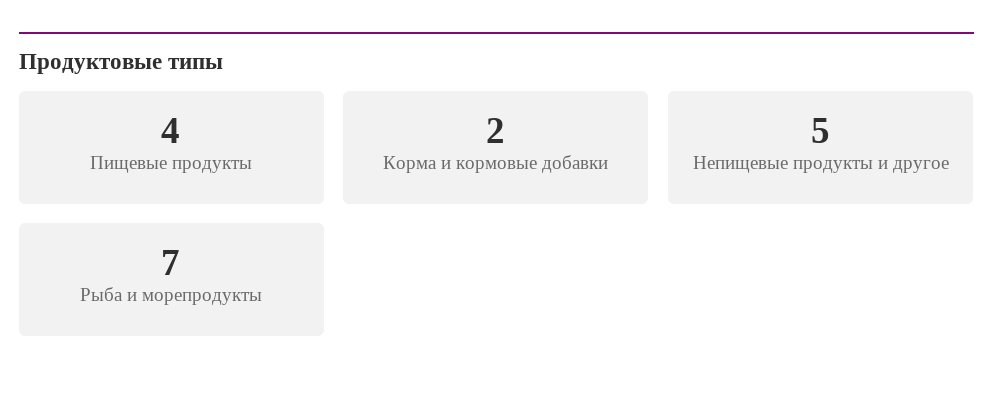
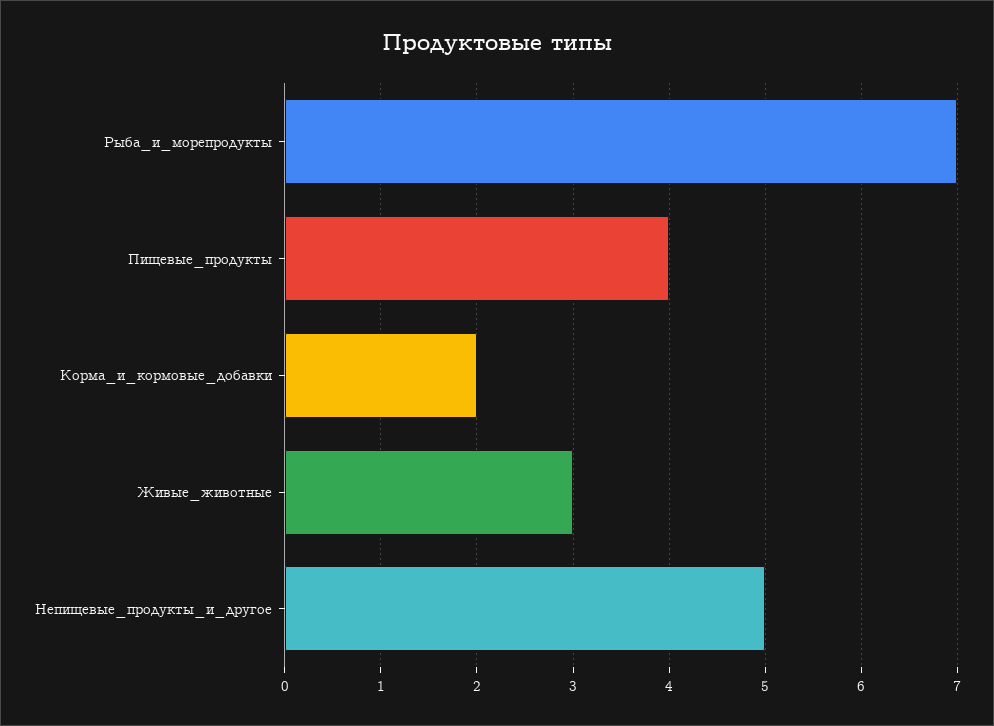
Живые_животные: none -> 3

